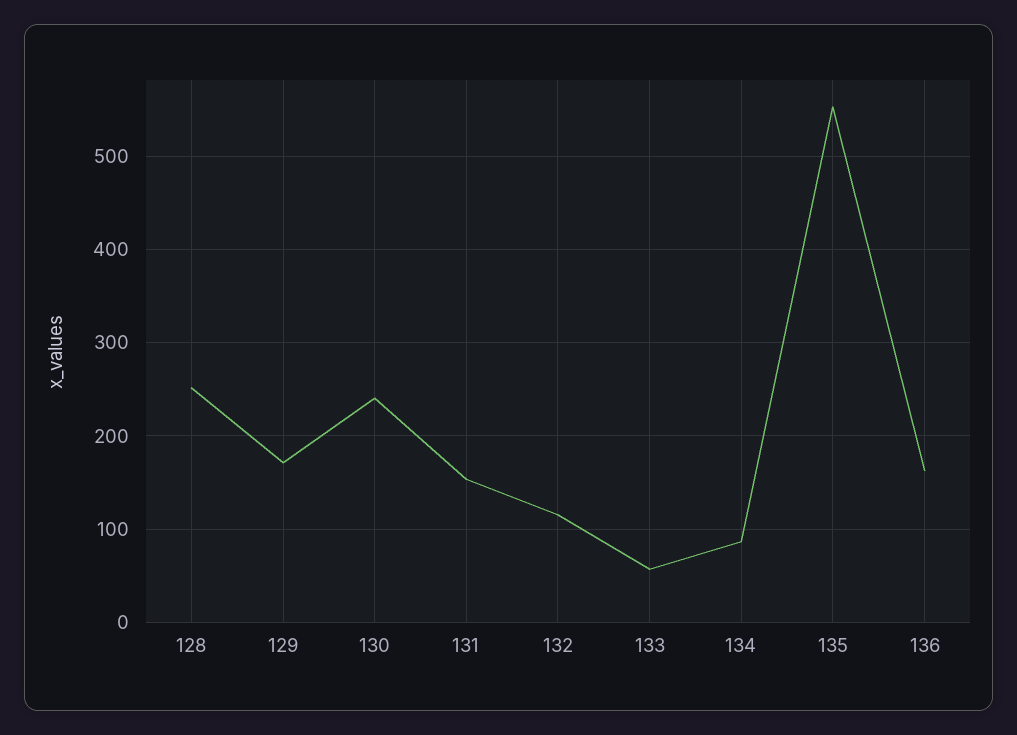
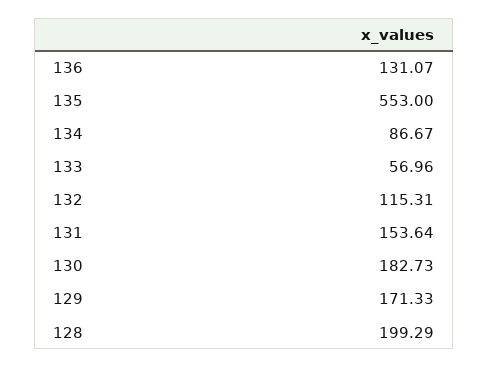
128: 250 -> 199.29
130: 240 -> 182.73
136: 160 -> 131.07

